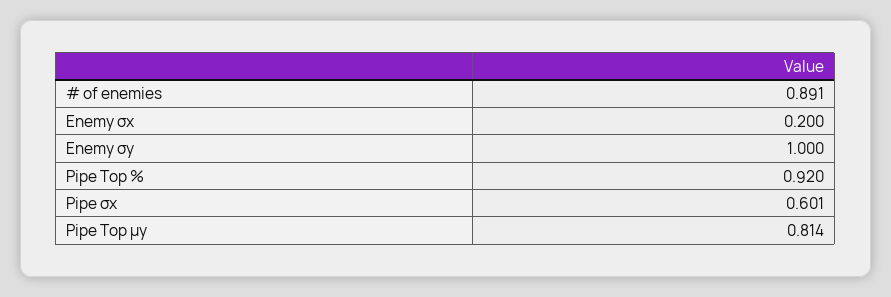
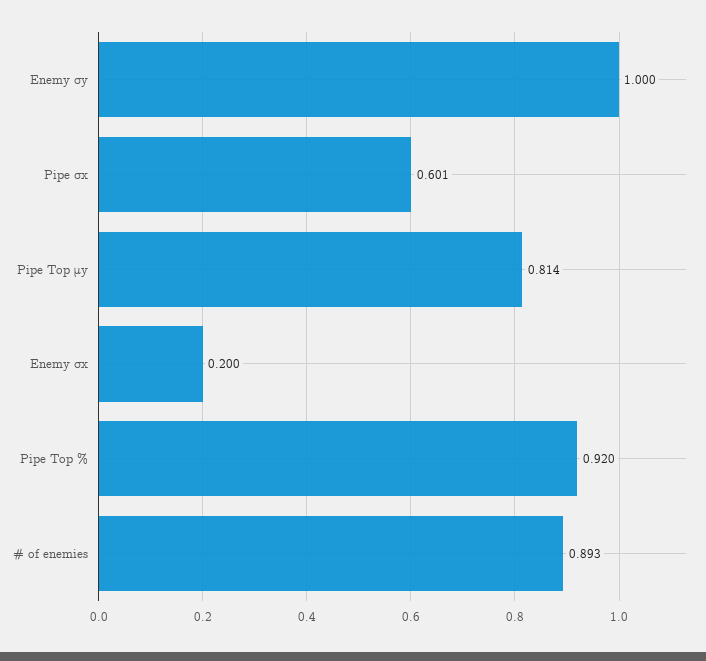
# of enemies: 0.891 -> 0.893

